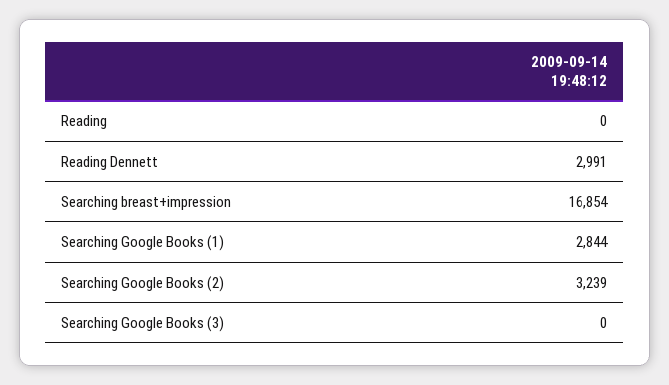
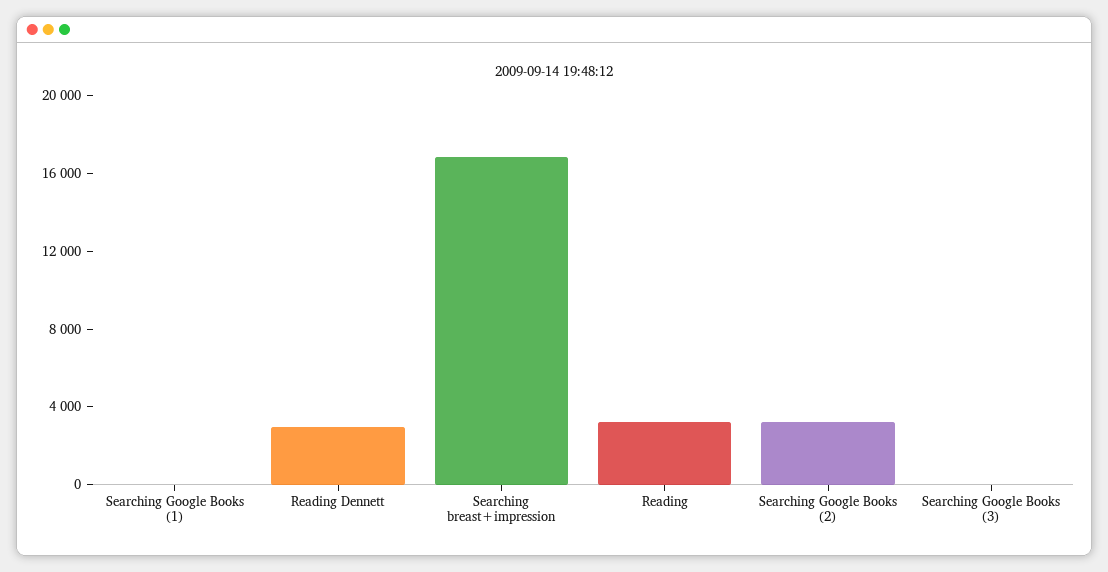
Reading: 0 -> 3000
Searching Google Books (1): 2844 -> 0

